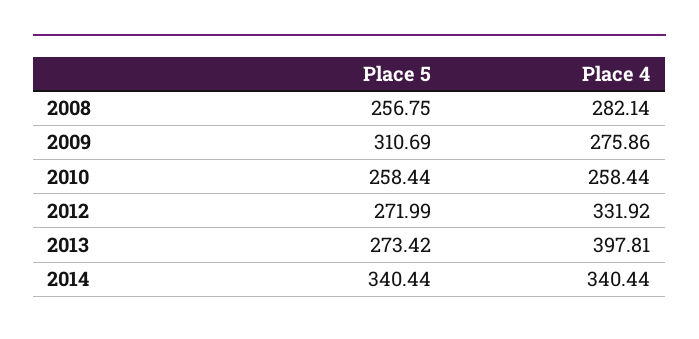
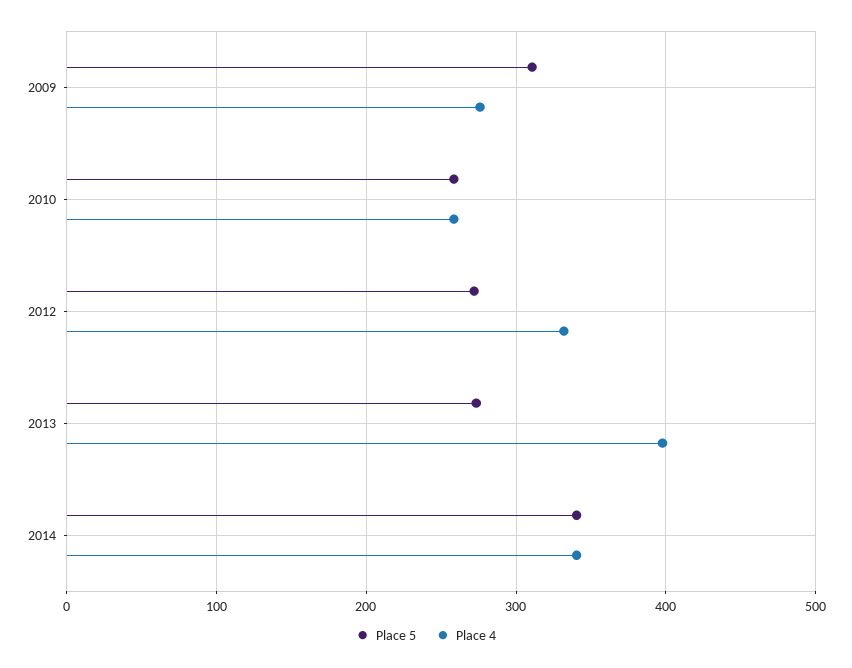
Place 5, 2008: 256.75 -> none
Place 4, 2008: 282.14 -> none

